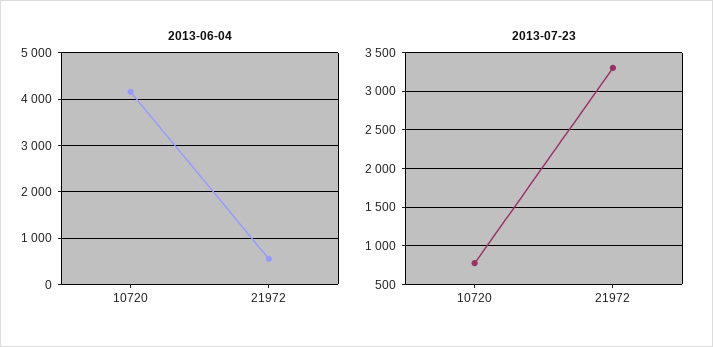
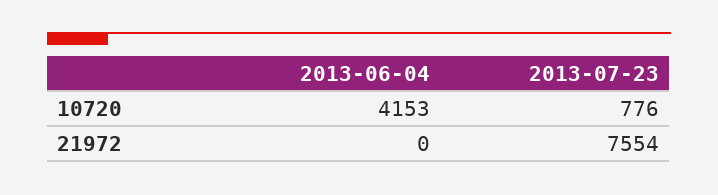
2013-06-04, 21972: 600 -> 0
2013-07-23, 21972: 3300 -> 7554

